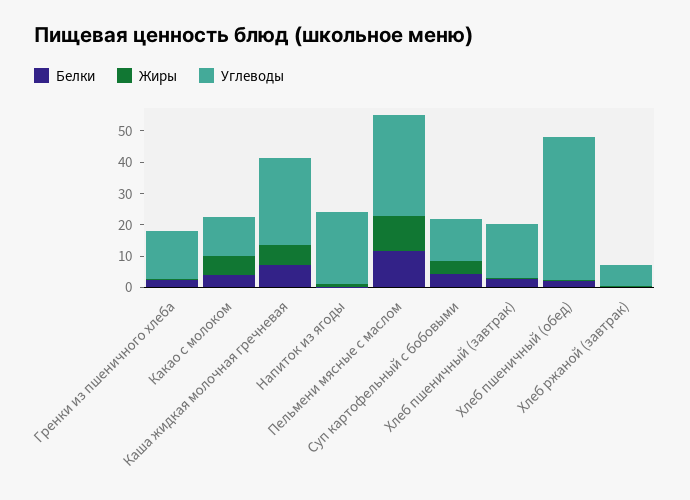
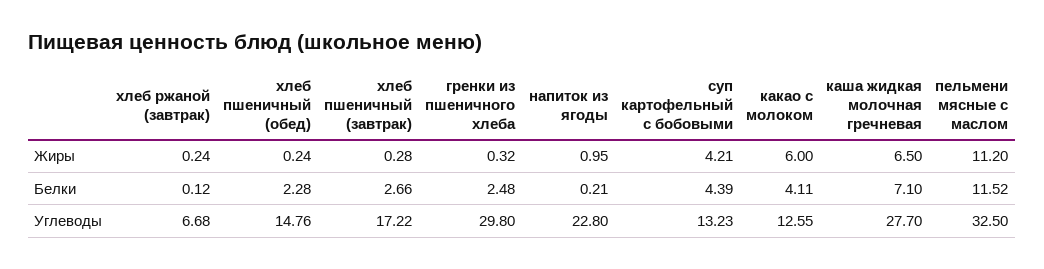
Углеводы, Гренки из пшеничного хлеба: 15 -> 29.8
Углеводы, Хлеб пшеничный (обед): 45 -> 14.76

